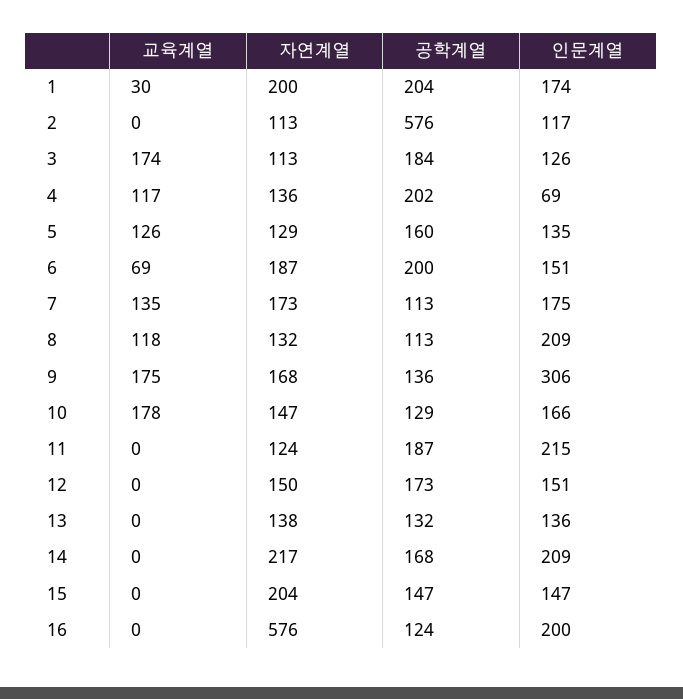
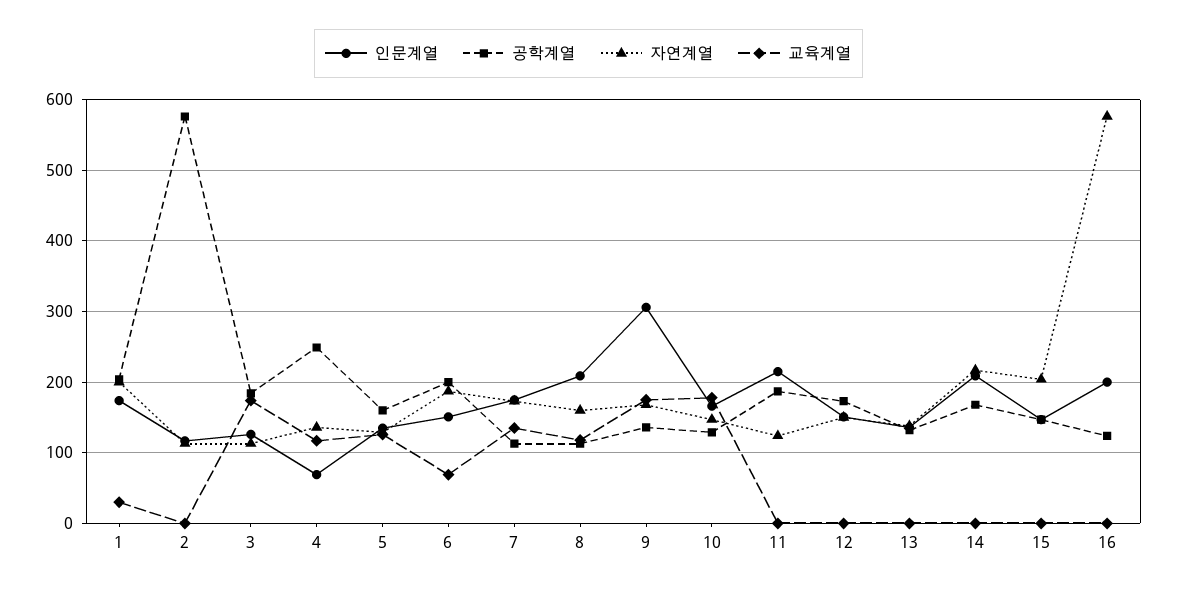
공학계열, 4: 202 -> 250
자연계열, 8: 132 -> 160

